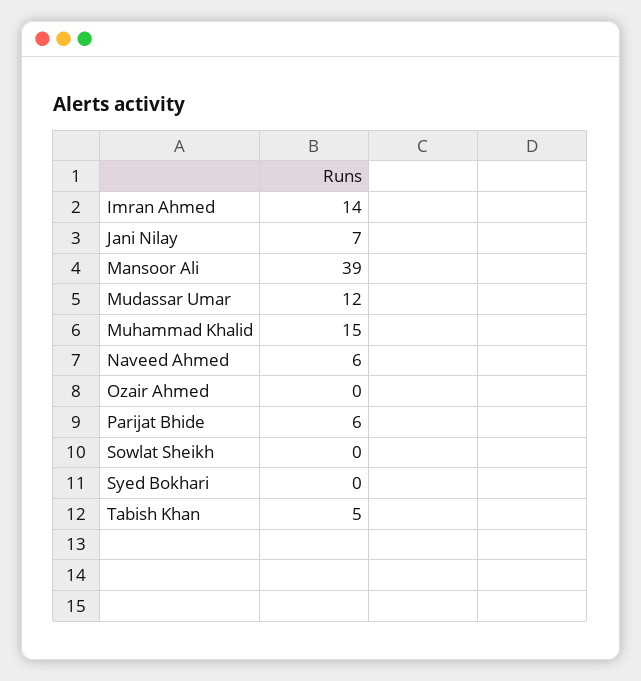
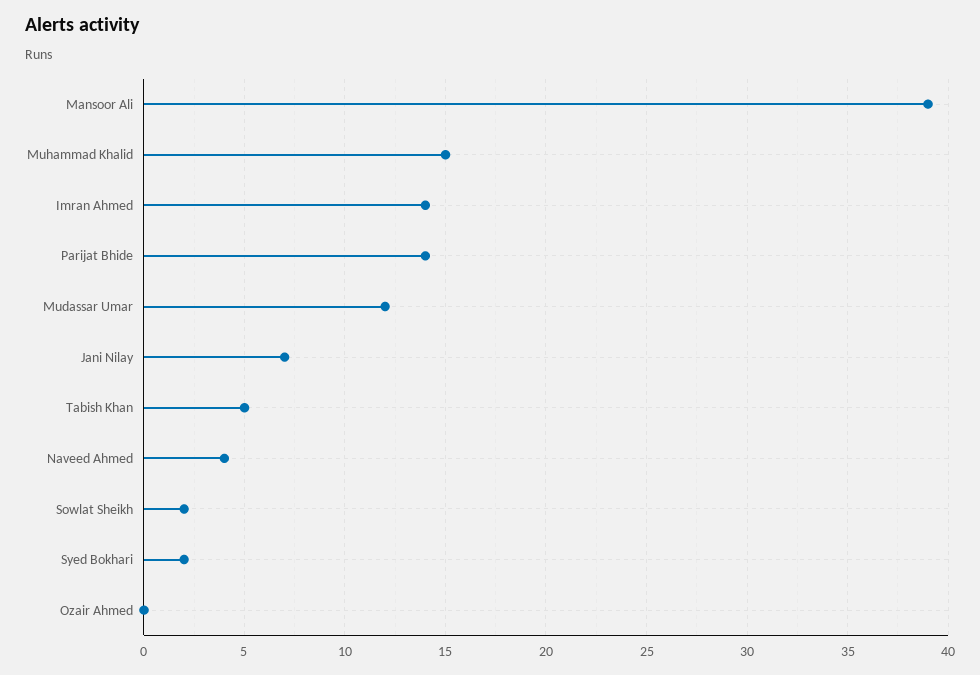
Naveed Ahmed: 6 -> 4
Parijat Bhide: 6 -> 14
Sowlat Sheikh: 0 -> 2
Syed Bokhari: 0 -> 2

